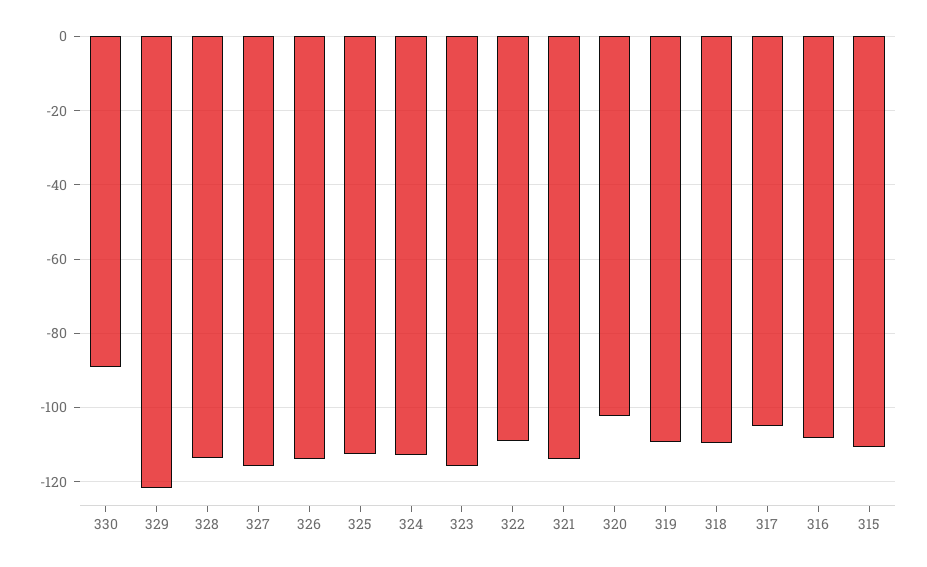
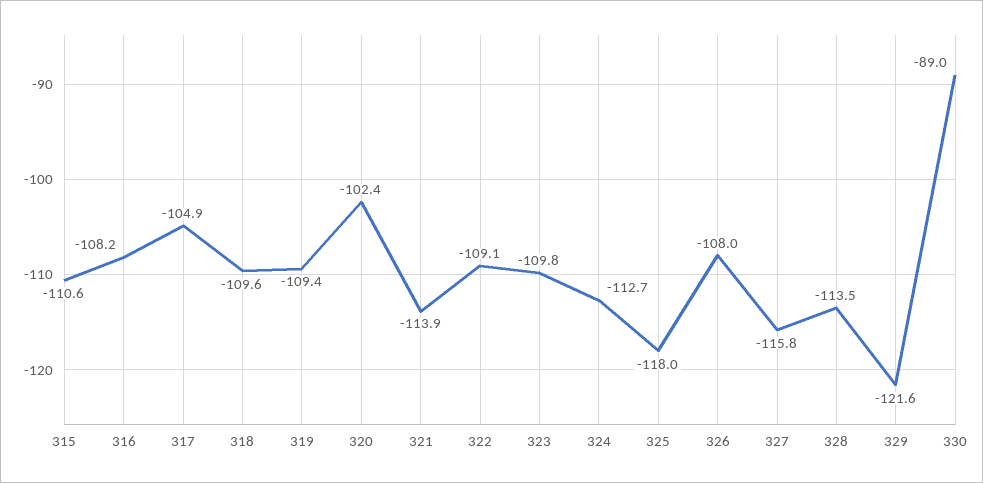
326: -114 -> -108
325: -112 -> -118
323: -116 -> -109.8

